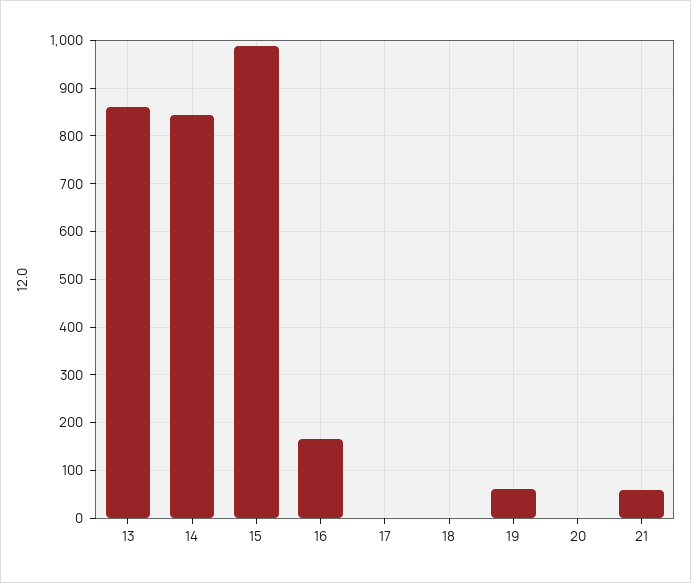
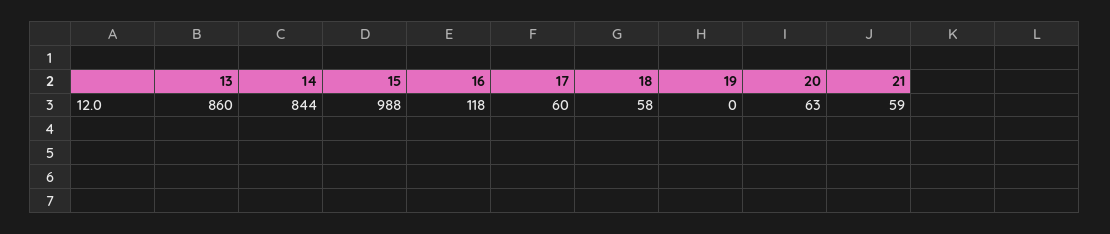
16: 160 -> 118
17: 0 -> 60
18: 0 -> 58
19: 60 -> 0
20: 0 -> 63

